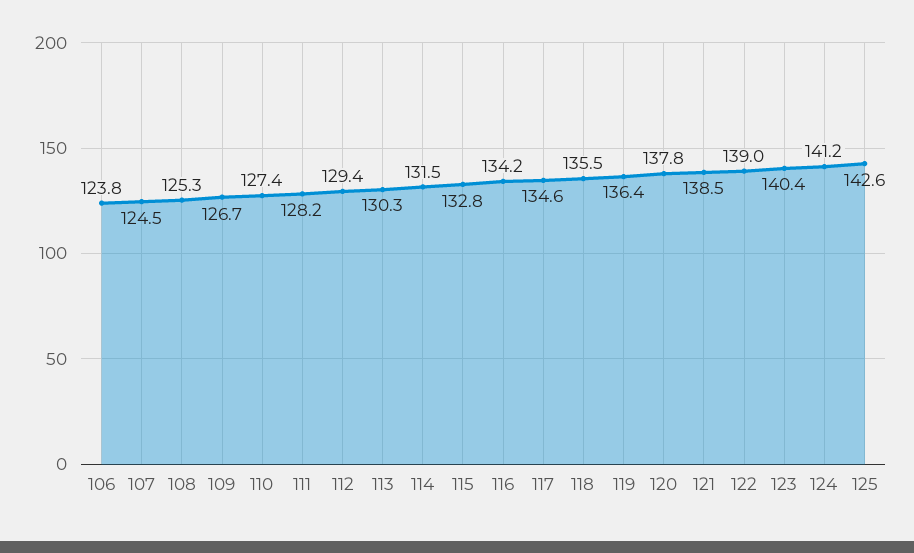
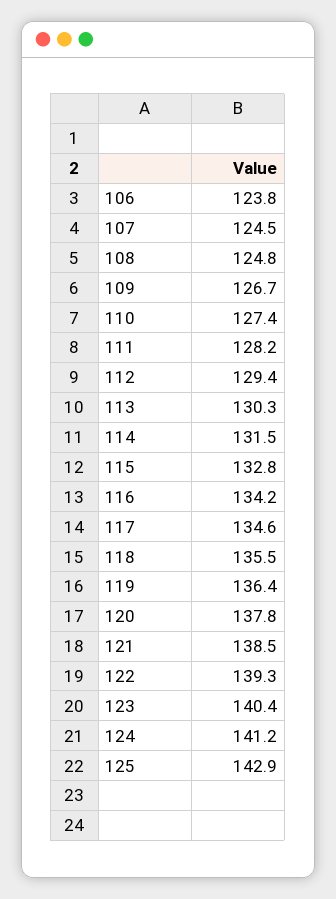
108: 125.3 -> 124.8
122: 139 -> 139.3
125: 142.6 -> 142.9

